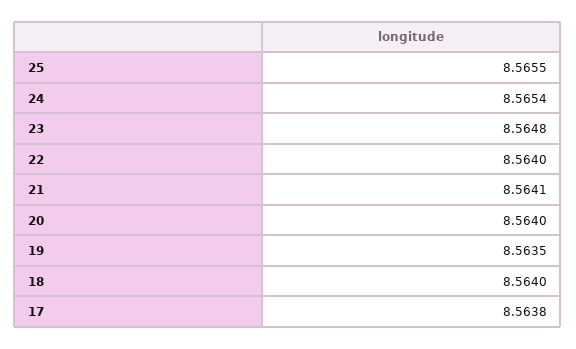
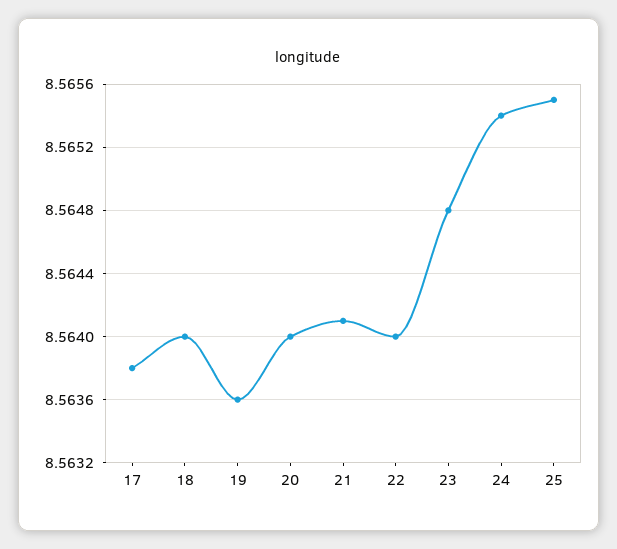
19: 8.5635 -> 8.5636

